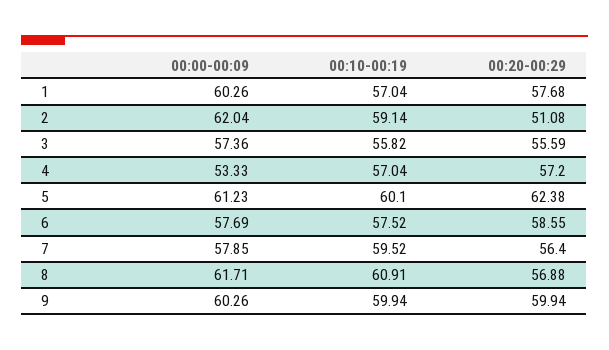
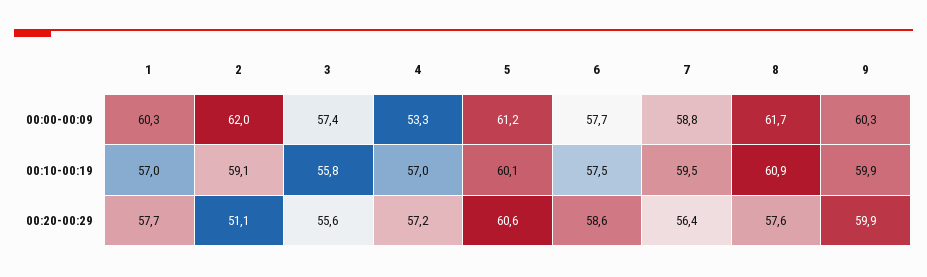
00:20-00:29, 5: 62.38 -> 60.6
00:00-00:09, 7: 57.85 -> 58.8
00:20-00:29, 8: 56.88 -> 57.6

